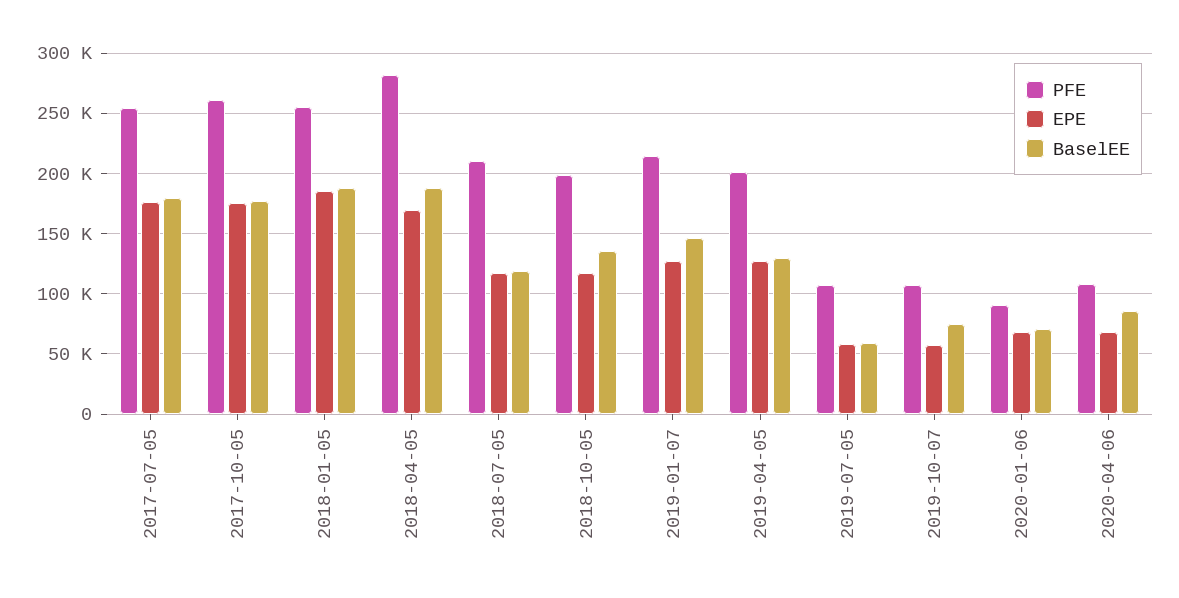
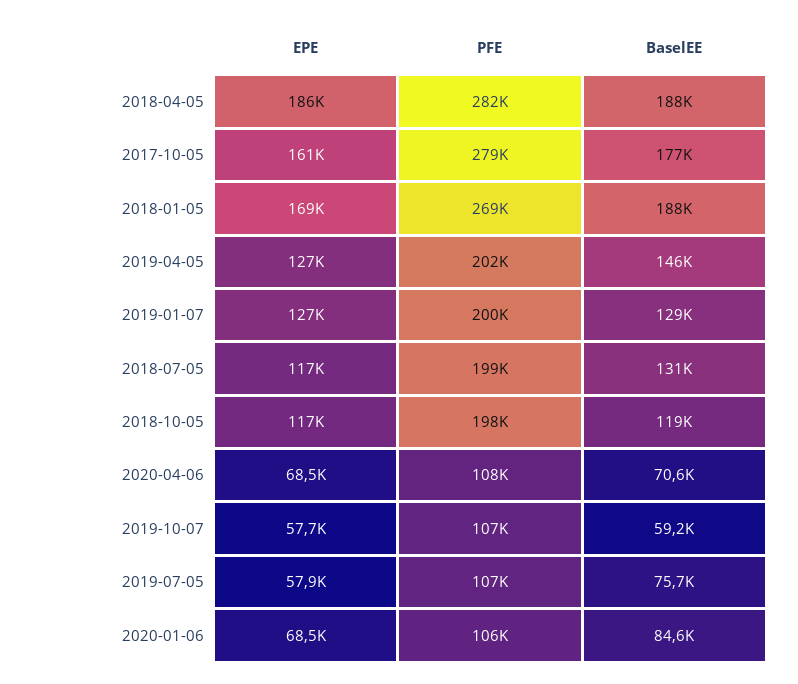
PFE, 2017-07-05: 255000 -> none
EPE, 2017-07-05: 175000 -> none
BaselEE, 2017-07-05: 180000 -> none
PFE, 2017-10-05: 260000 -> 279000
EPE, 2017-10-05: 175000 -> 161000
PFE, 2018-01-05: 255000 -> 269000
EPE, 2018-01-05: 185000 -> 169000
EPE, 2018-04-05: 170000 -> 186000
PFE, 2018-07-05: 210000 -> 199000
BaselEE, 2018-07-05: 120000 -> 131000
BaselEE, 2018-10-05: 135000 -> 119000
PFE, 2019-01-07: 215000 -> 200000
BaselEE, 2019-01-07: 145000 -> 129000
BaselEE, 2019-04-05: 130000 -> 146000
BaselEE, 2019-07-05: 60000 -> 75700
BaselEE, 2019-10-07: 75000 -> 59200
PFE, 2020-01-06: 90000 -> 106000
BaselEE, 2020-01-06: 70000 -> 84600
BaselEE, 2020-04-06: 85000 -> 70600

